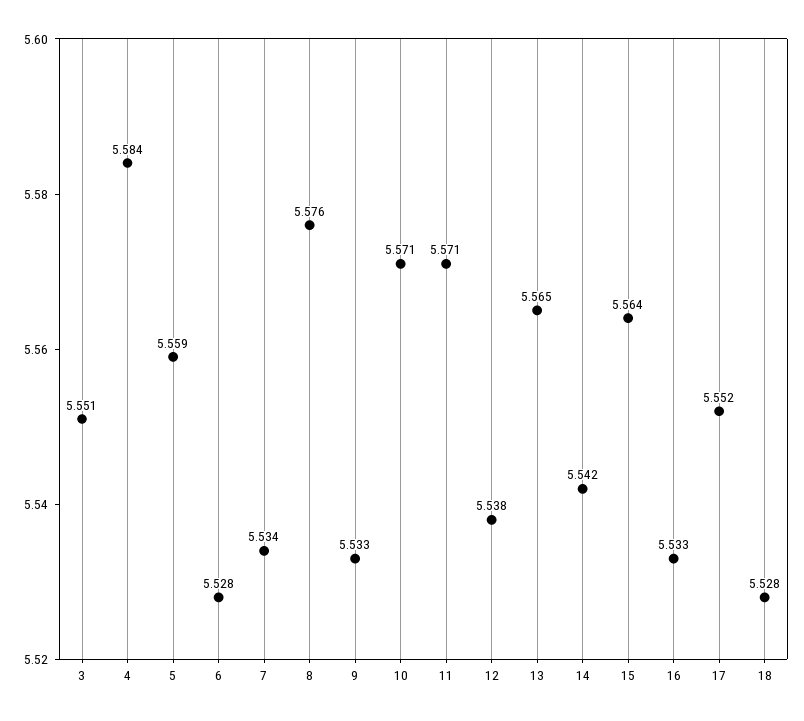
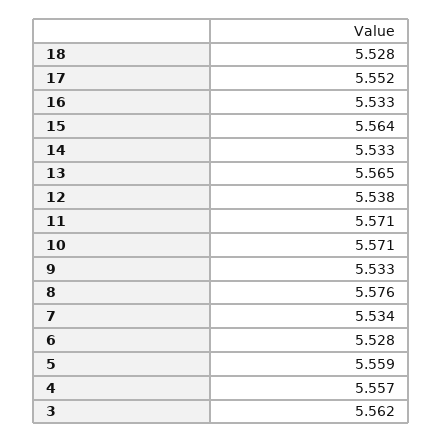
3: 5.551 -> 5.562
4: 5.584 -> 5.557
14: 5.542 -> 5.533

